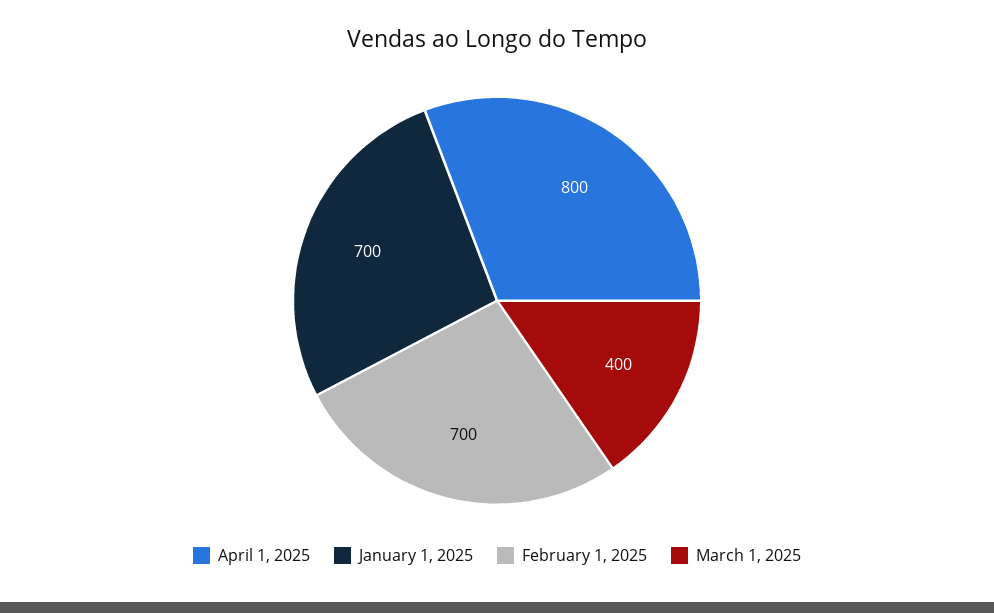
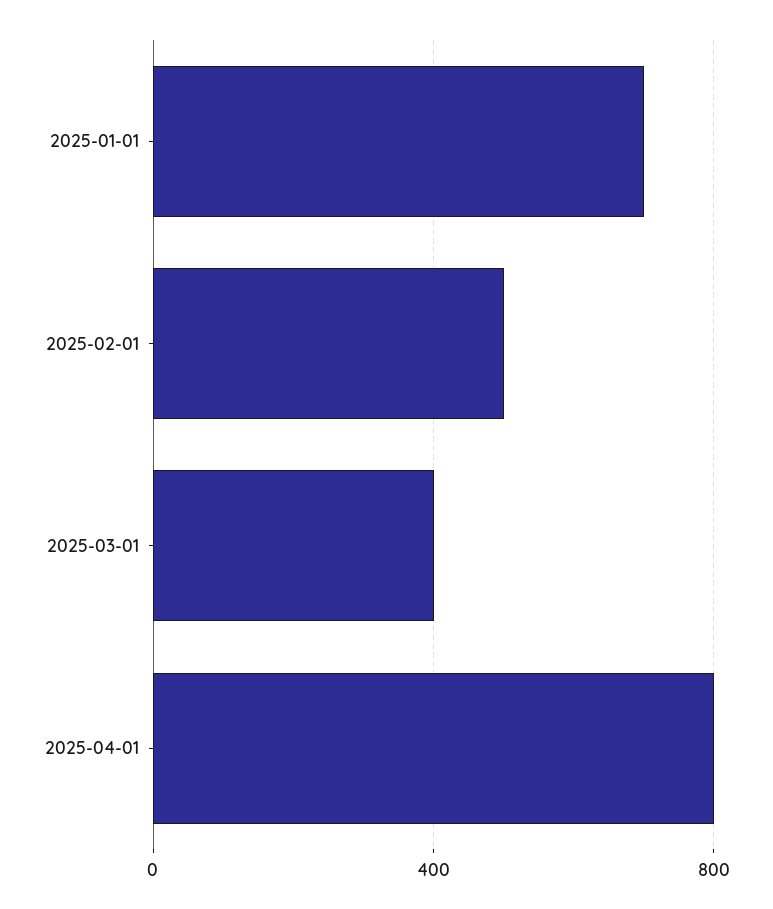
February 1, 2025: 700 -> 500

